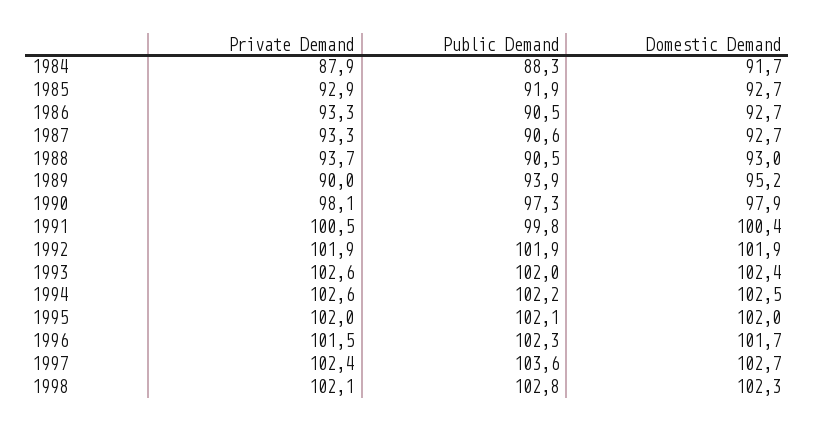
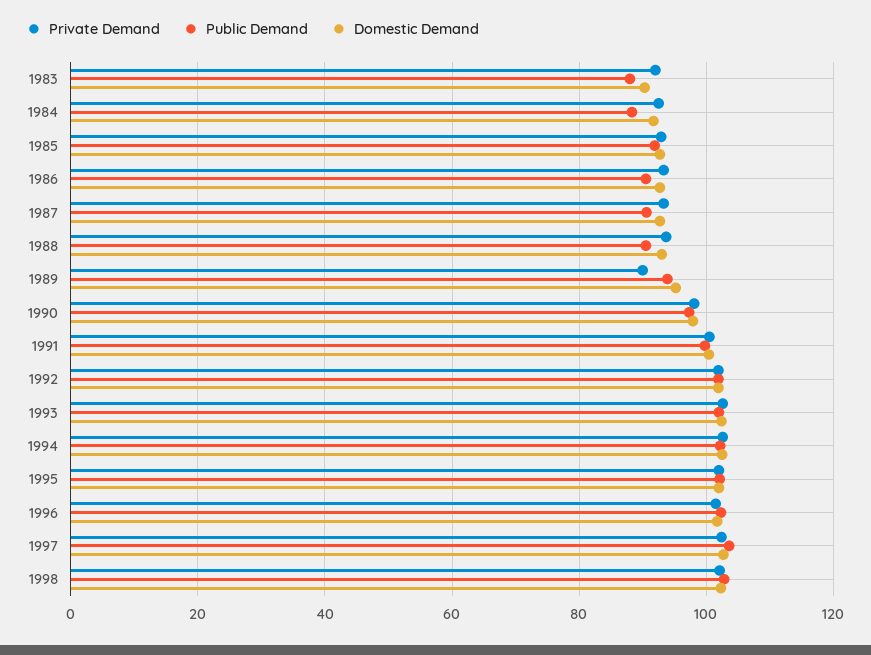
Private Demand, 1984: 87.9 -> 92
Private Demand, 1983: none -> 92
Public Demand, 1983: none -> 88
Domestic Demand, 1983: none -> 90

